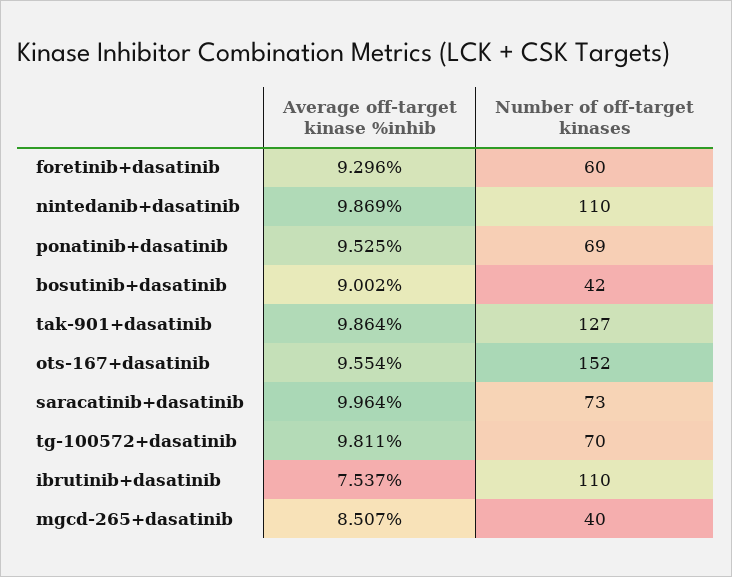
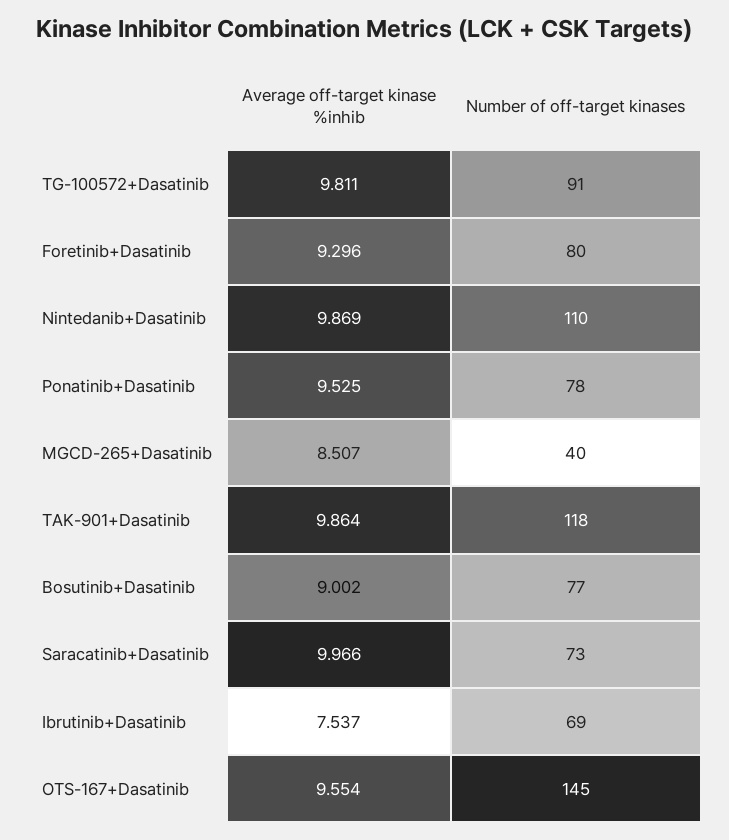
Number of off-target kinases, foretinib+dasatinib: 60 -> 80
Number of off-target kinases, ponatinib+dasatinib: 69 -> 78
Number of off-target kinases, bosutinib+dasatinib: 42 -> 77
Number of off-target kinases, tak-901+dasatinib: 127 -> 118
Number of off-target kinases, ots-167+dasatinib: 152 -> 145
Average off-target kinase %inhib, saracatinib+dasatinib: 9.964 -> 9.966
Number of off-target kinases, tg-100572+dasatinib: 70 -> 91
Number of off-target kinases, ibrutinib+dasatinib: 110 -> 69

